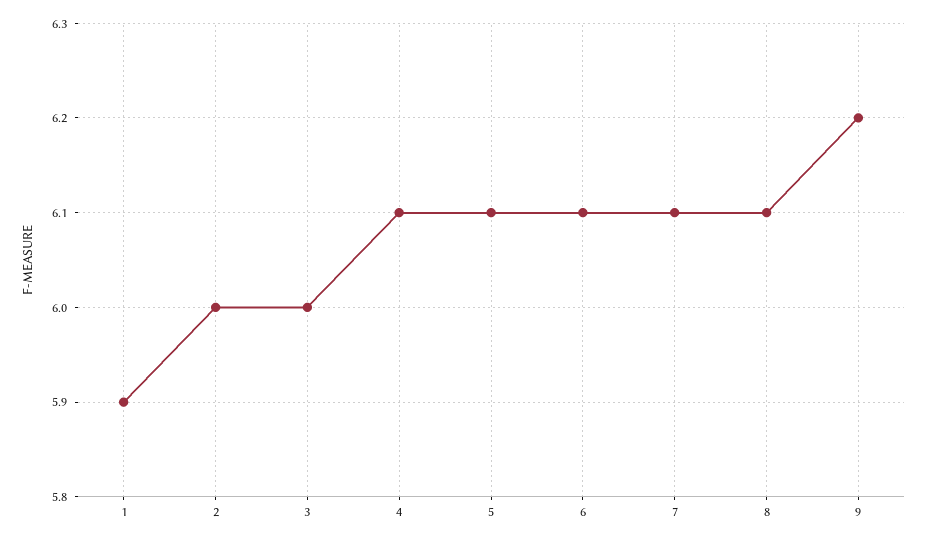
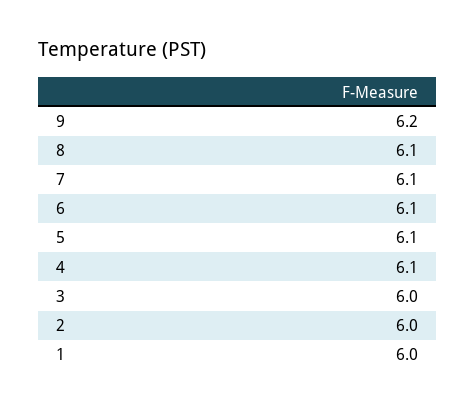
1: 5.9 -> 6

